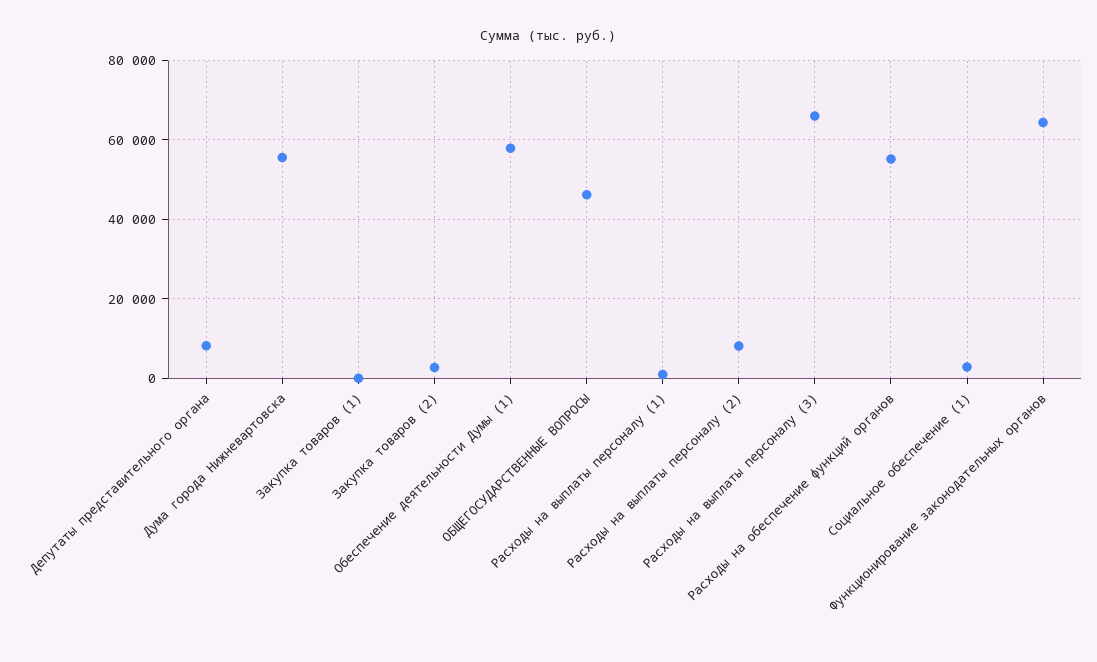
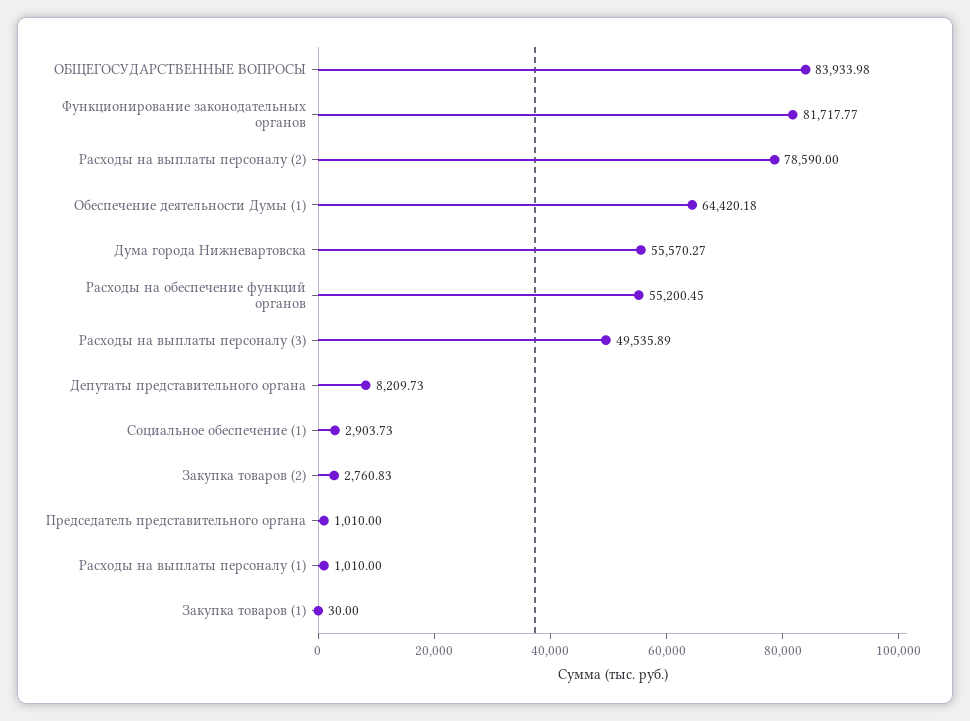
Обеспечение деятельности Думы (1): 58000 -> 64420.18
ОБЩЕГОСУДАРСТВЕННЫЕ ВОПРОСЫ: 46000 -> 83933.98
Расходы на выплаты персоналу (2): 8000 -> 78590
Расходы на выплаты персоналу (3): 66000 -> 49535.89
Функционирование законодательных органов: 64000 -> 81717.77
Председатель представительного органа: none -> 1010

